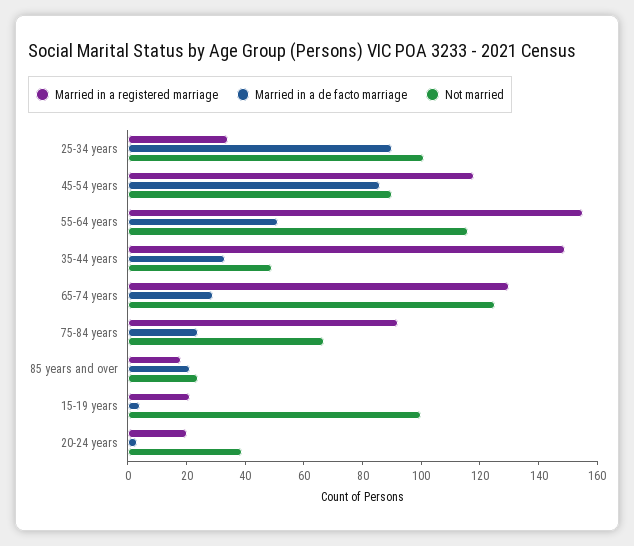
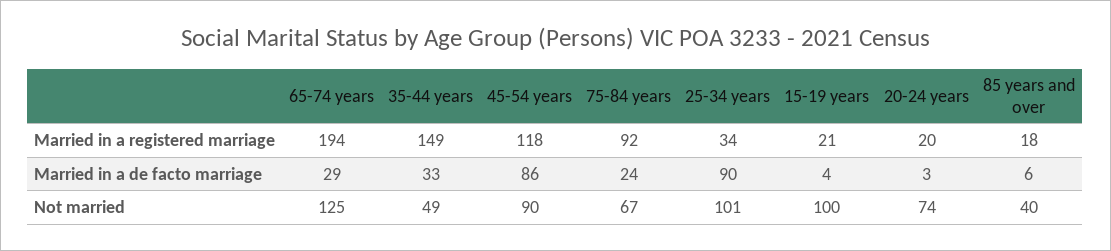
Married in a registered marriage, 55-64 years: 155 -> none
Married in a de facto marriage, 55-64 years: 50 -> none
Not married, 55-64 years: 115 -> none
Married in a registered marriage, 65-74 years: 130 -> 194
Married in a de facto marriage, 85 years and over: 20 -> 6
Not married, 85 years and over: 25 -> 40
Not married, 20-24 years: 40 -> 74

